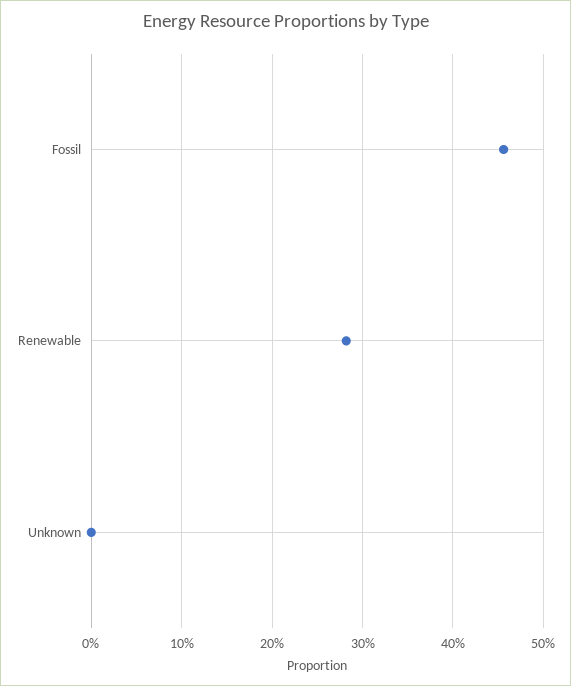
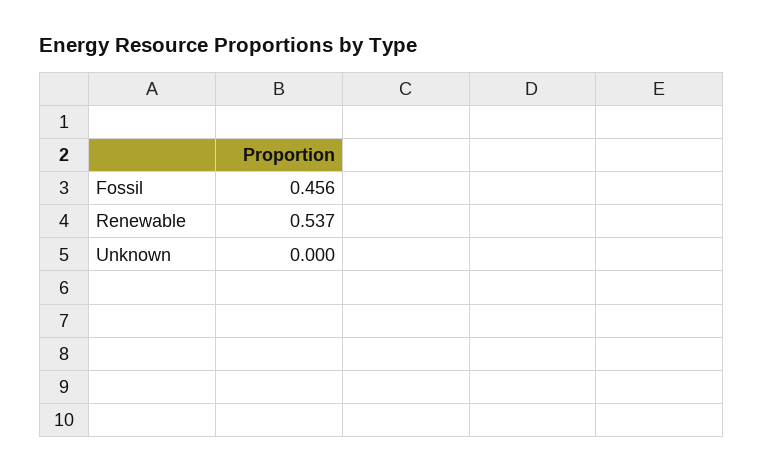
Renewable: 0.28 -> 0.537

